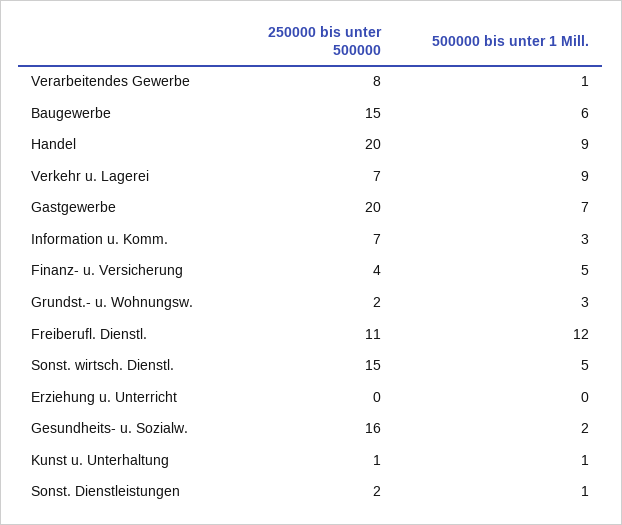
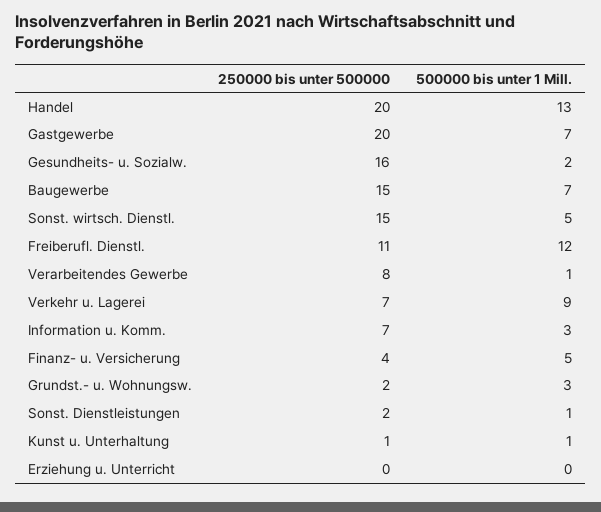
500000 bis unter 1 Mill., Baugewerbe: 6 -> 7
500000 bis unter 1 Mill., Handel: 9 -> 13

